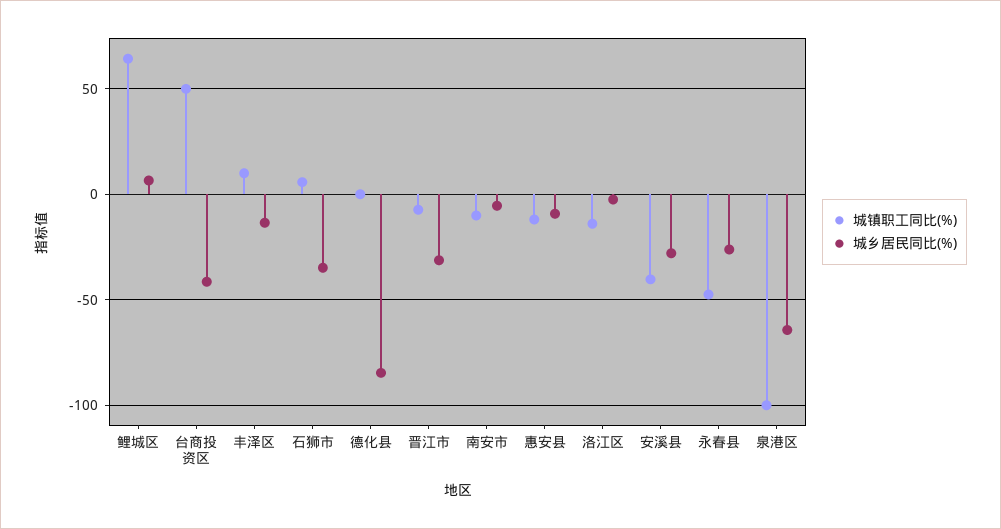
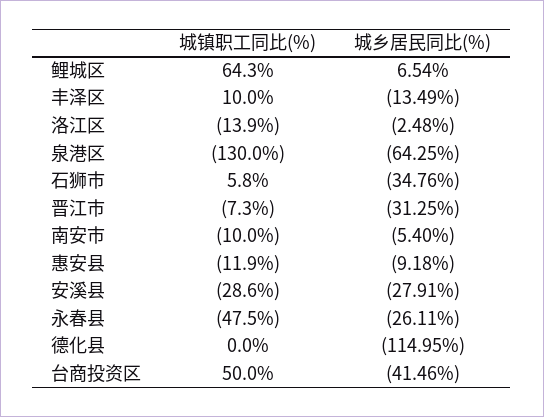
城乡居民同比(%), 德化县: -85 -> -114.95
城镇职工同比(%), 安溪县: -40 -> -28.6
城镇职工同比(%), 泉港区: -100 -> -130

